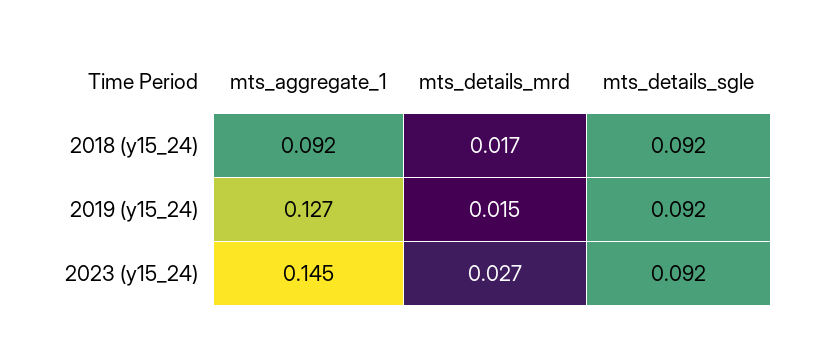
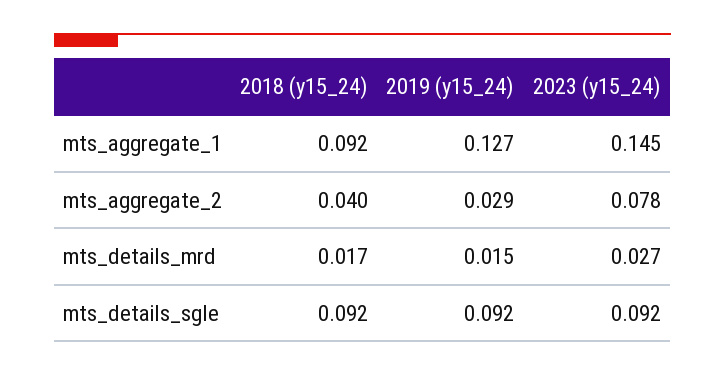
mts_aggregate_2, 2018 (y15_24): none -> 0.04
mts_aggregate_2, 2019 (y15_24): none -> 0.029
mts_aggregate_2, 2023 (y15_24): none -> 0.078

